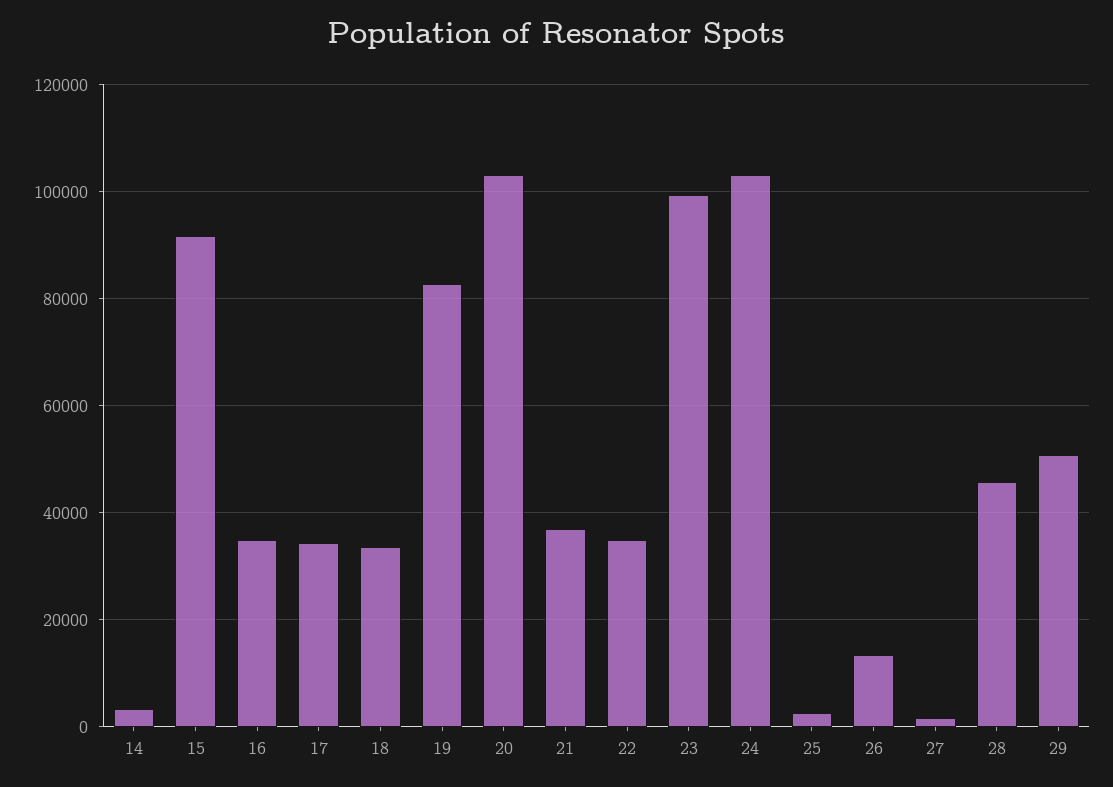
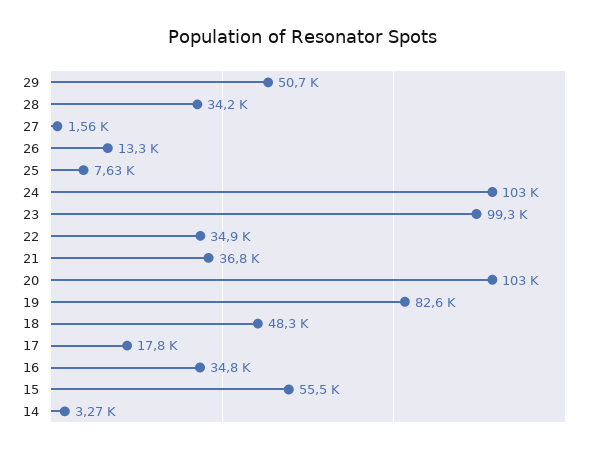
15: 92000 -> 55500
17: 34000 -> 17800
18: 34000 -> 48300
25: 2000 -> 7630
28: 46000 -> 34200

